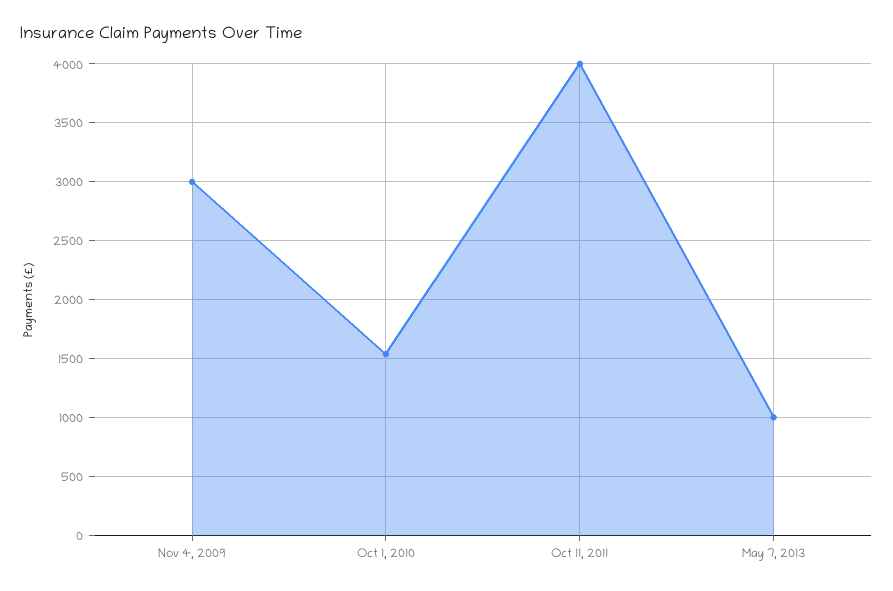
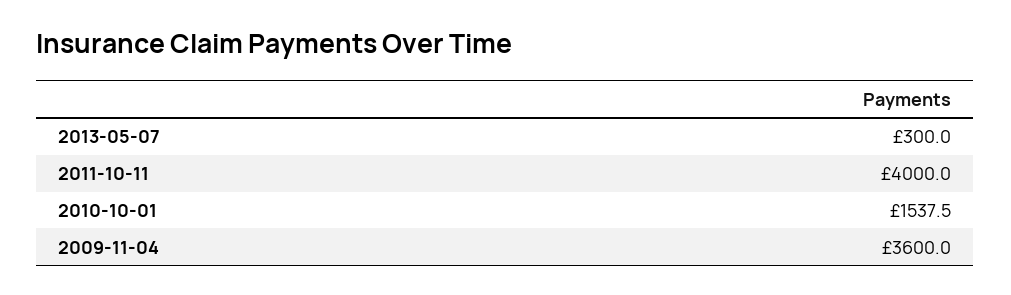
Nov 4, 2009: 3000 -> 3600
May 7, 2013: 1000 -> 300

